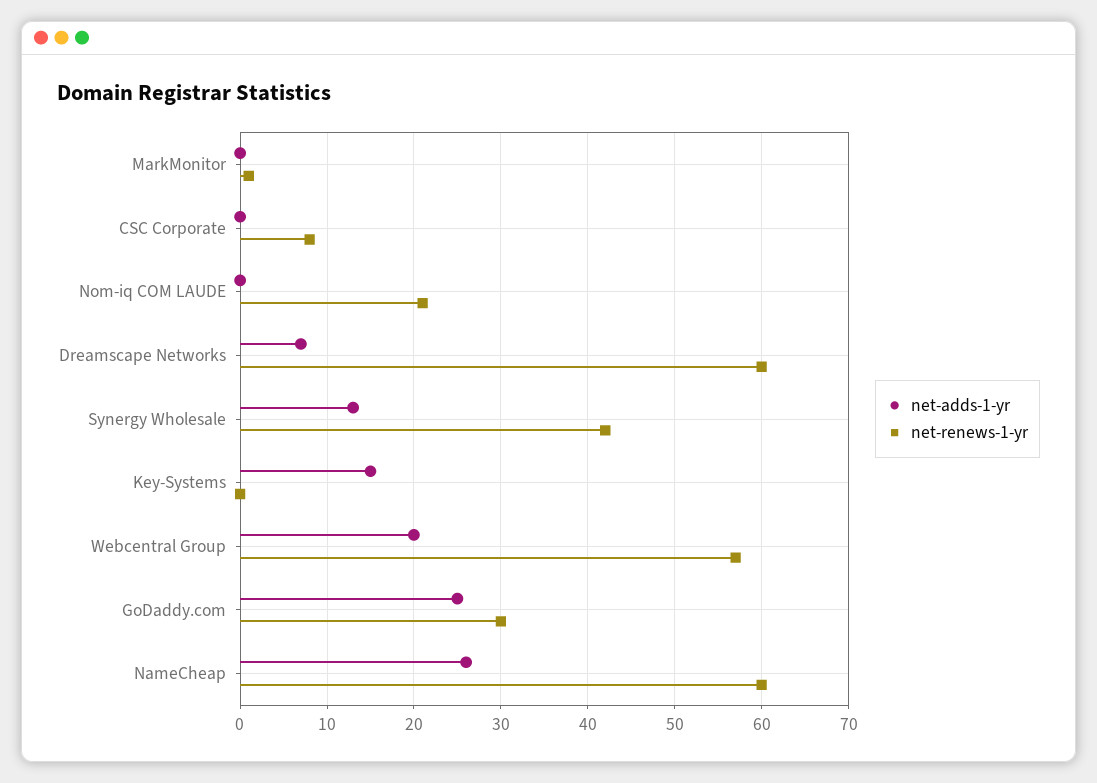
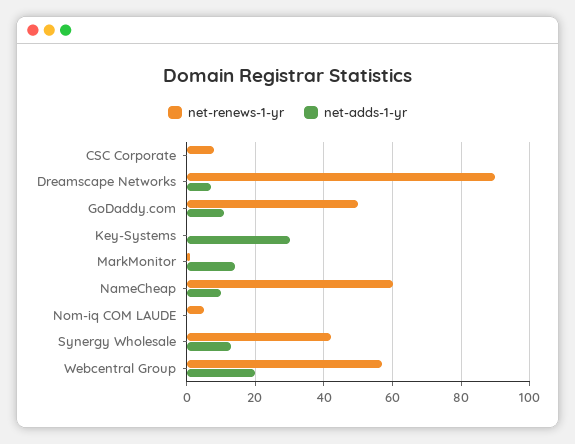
net-adds-1-yr, MarkMonitor: 0 -> 15
net-renews-1-yr, Nom-iq COM LAUDE: 21 -> 5
net-renews-1-yr, Dreamscape Networks: 60 -> 90
net-adds-1-yr, Key-Systems: 15 -> 30
net-adds-1-yr, GoDaddy.com: 25 -> 10
net-renews-1-yr, GoDaddy.com: 30 -> 50
net-adds-1-yr, NameCheap: 26 -> 10

